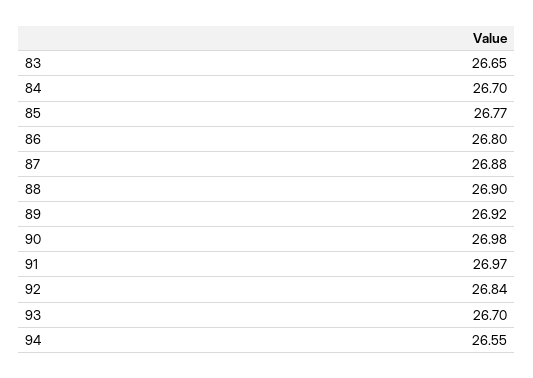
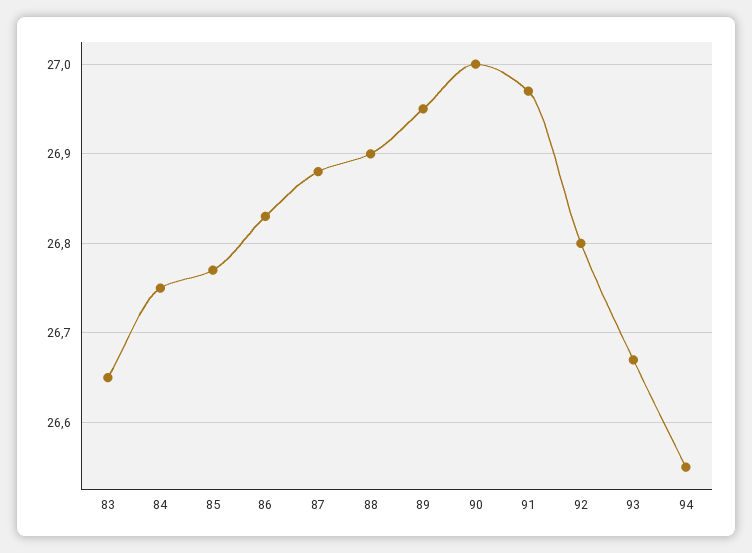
84: 26.7 -> 26.75
86: 26.8 -> 26.83
89: 26.92 -> 26.95
90: 26.98 -> 27
92: 26.84 -> 26.8
93: 26.7 -> 26.67

